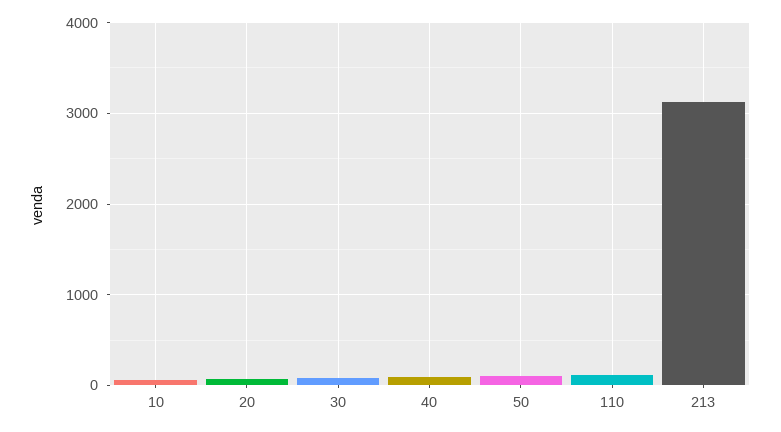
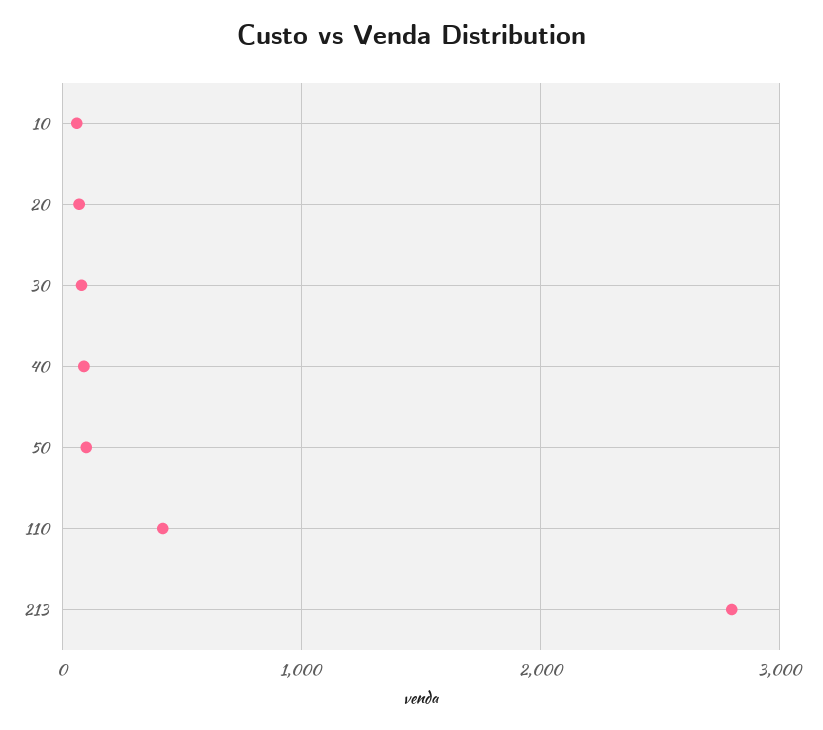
110: 100 -> 400
213: 3100 -> 2800

